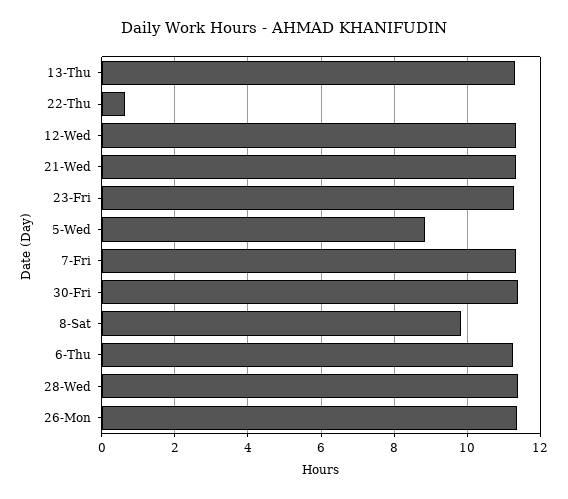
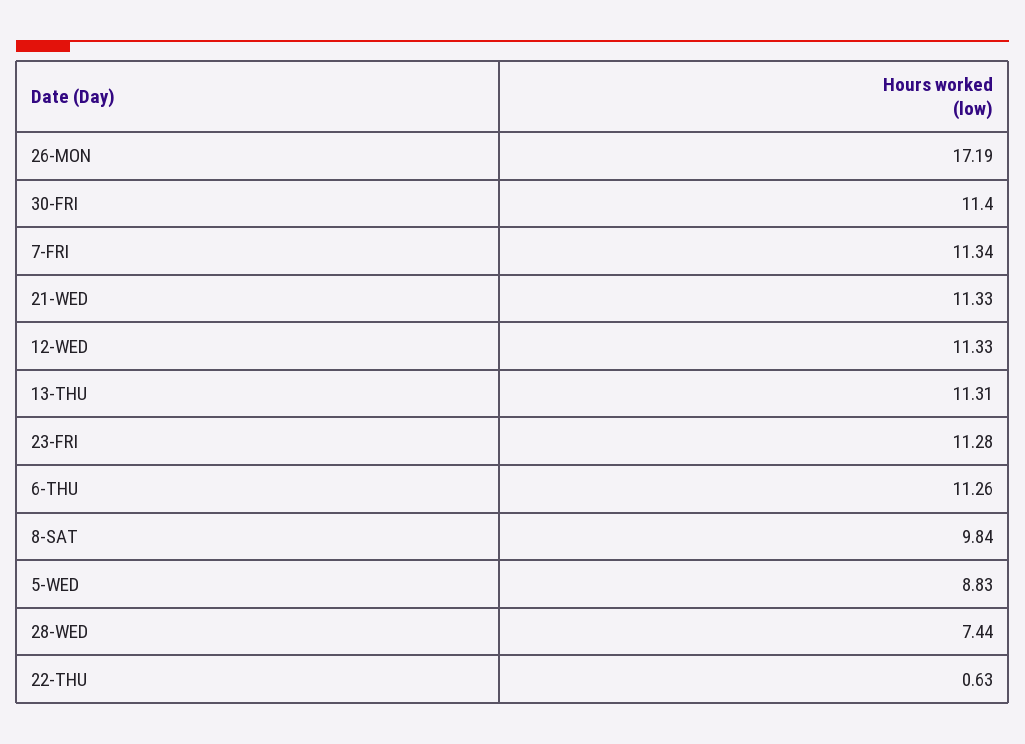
28-Wed: 11.4 -> 7.44
26-Mon: 11.4 -> 17.19

